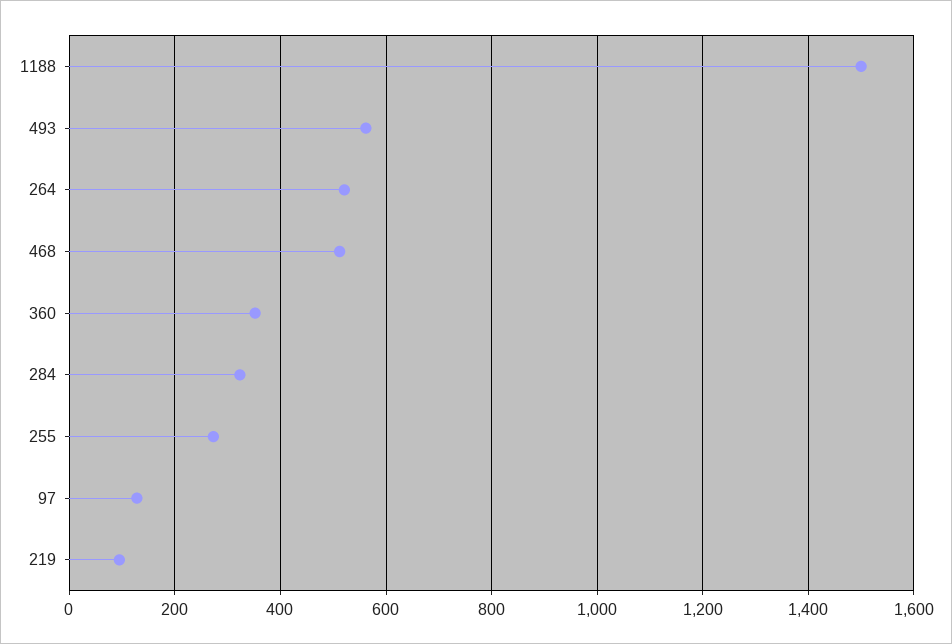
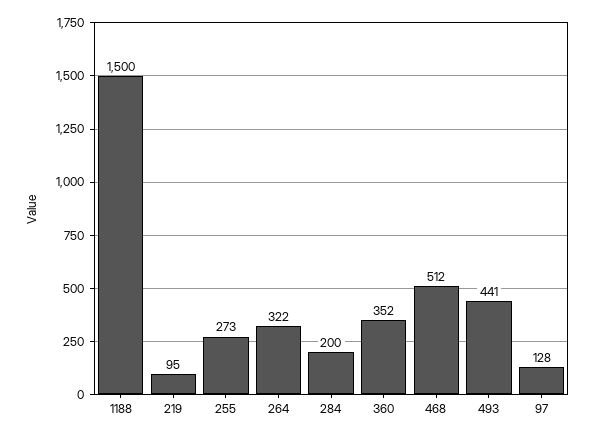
493: 560 -> 441
264: 520 -> 322
284: 320 -> 200

